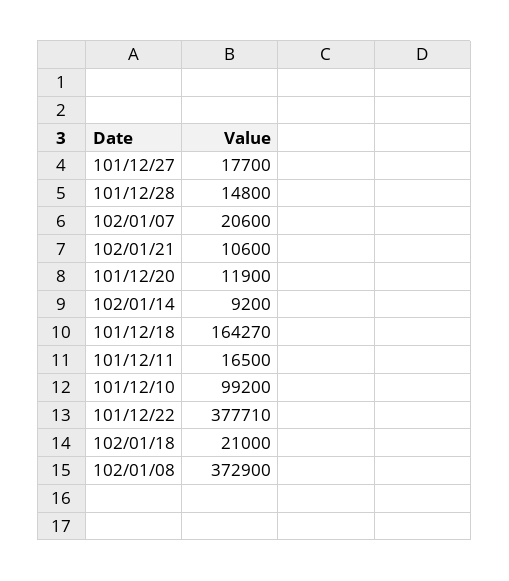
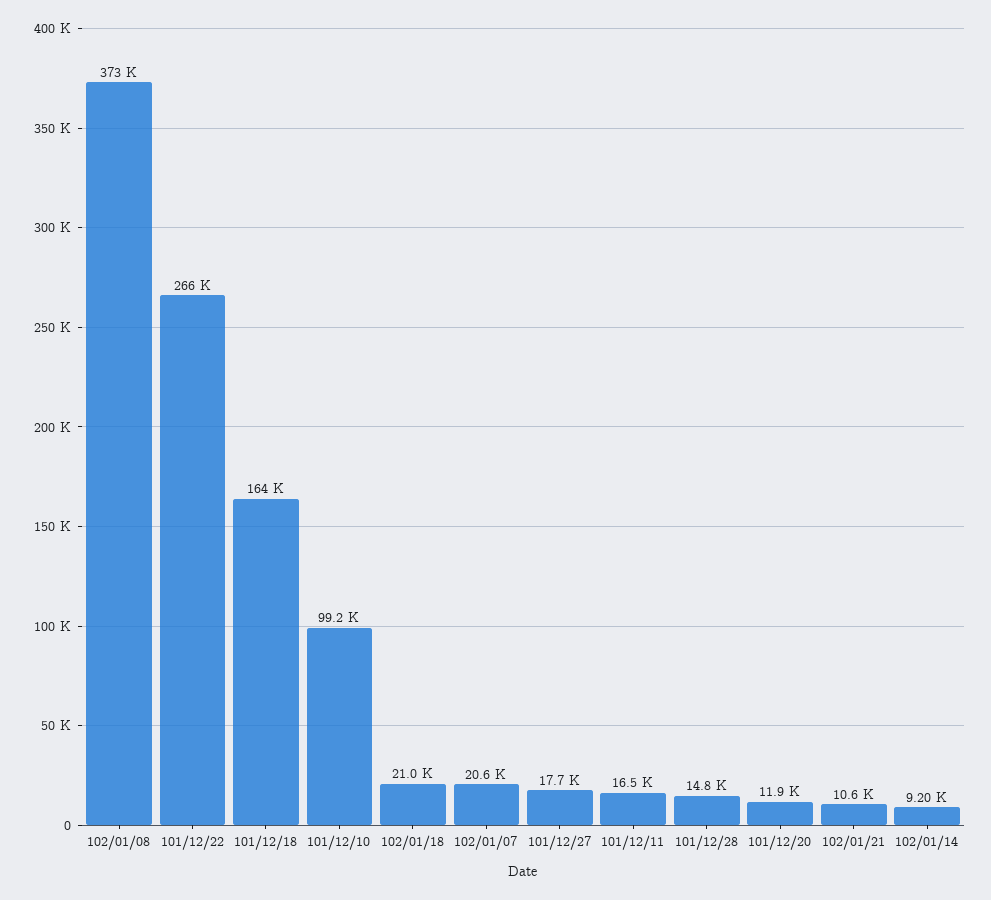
101/12/22: 377710 -> 266000

